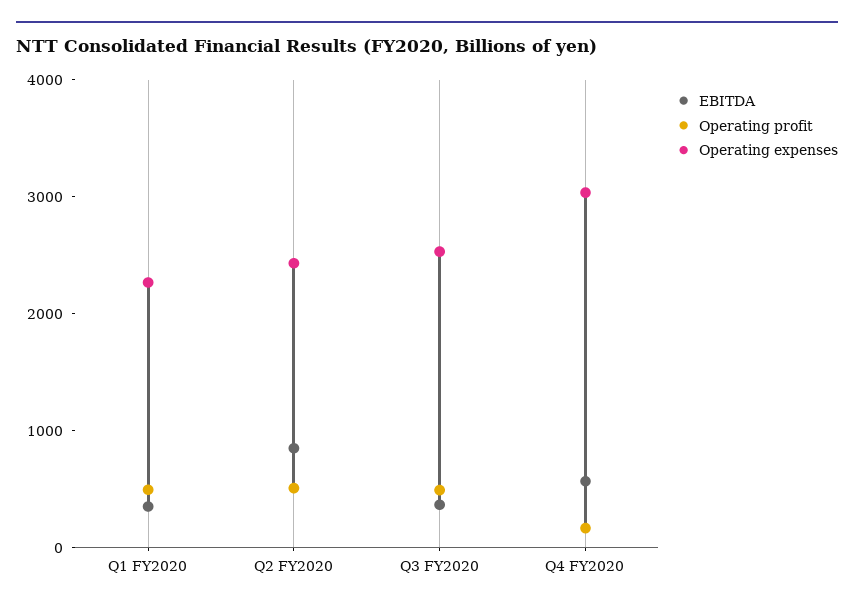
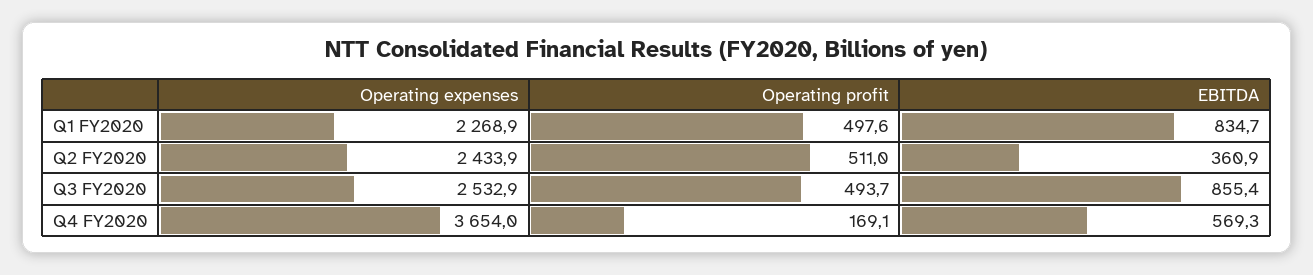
EBITDA, Q1 FY2020: 400 -> 834.7
EBITDA, Q2 FY2020: 800 -> 360.9
EBITDA, Q3 FY2020: 400 -> 855.4
Operating expenses, Q4 FY2020: 3000 -> 3654

